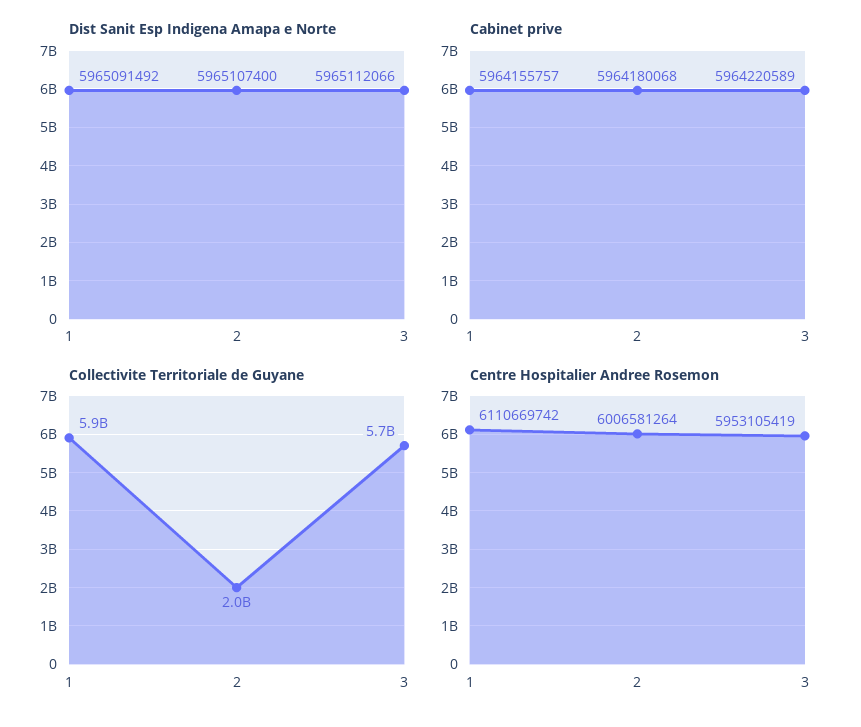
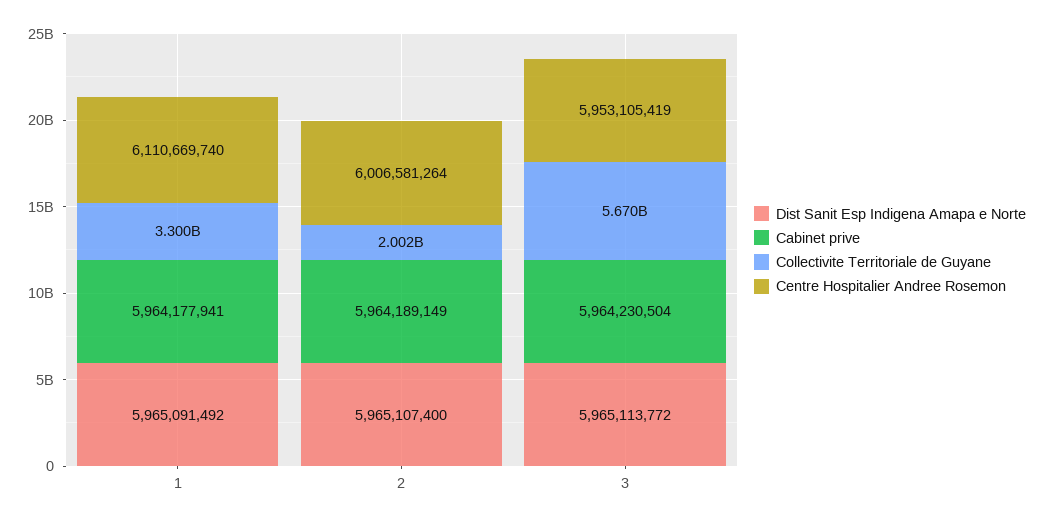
Dist Sanit Esp Indigena Amapa e Norte, 3: 5965112066 -> 5965113772
Cabinet prive, 1: 5964155757 -> 5964177941
Cabinet prive, 2: 5964180068 -> 5964189149
Cabinet prive, 3: 5964220589 -> 5964230504
Collectivite Territoriale de Guyane, 1: 5900000000 -> 3300000000
Centre Hospitalier Andree Rosemon, 1: 6110669742 -> 6110669740

